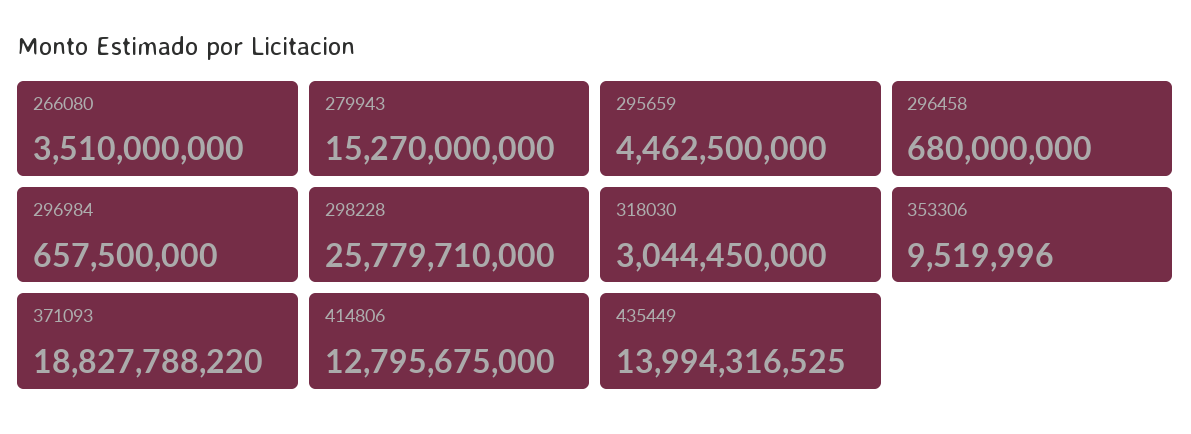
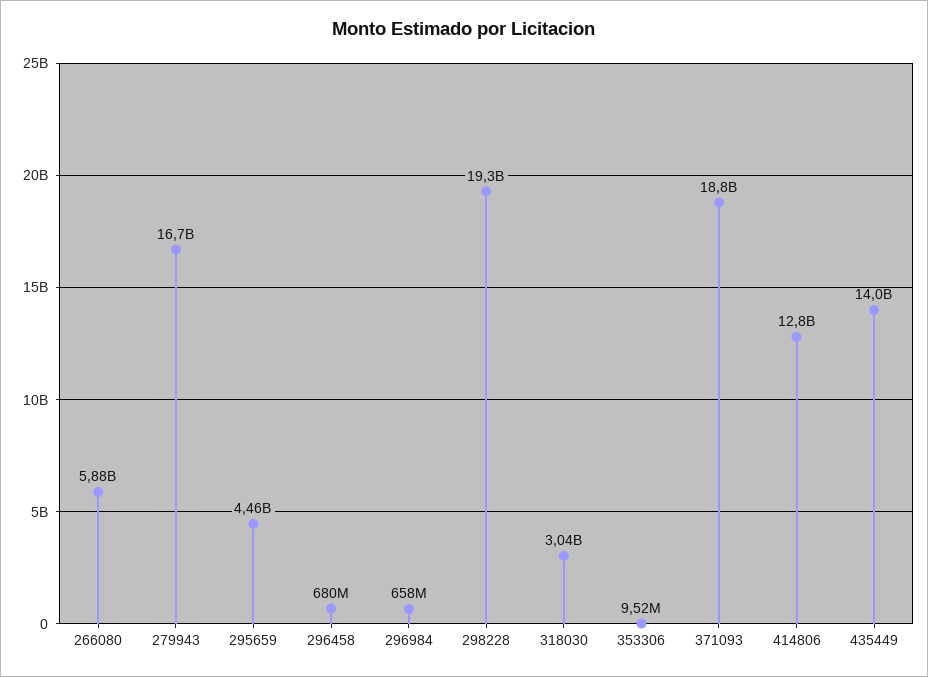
266080: 3510000000 -> 5880000000
279943: 15270000000 -> 16700000000
298228: 25779710000 -> 19300000000

